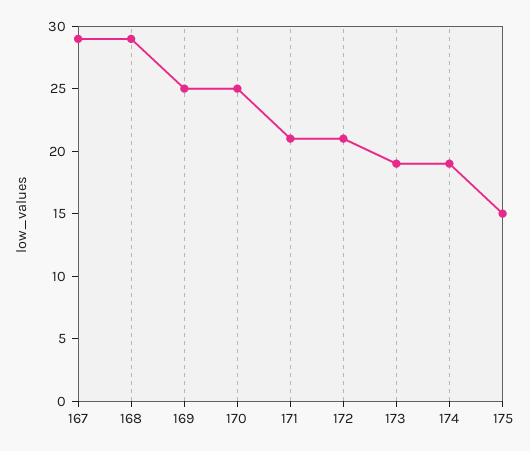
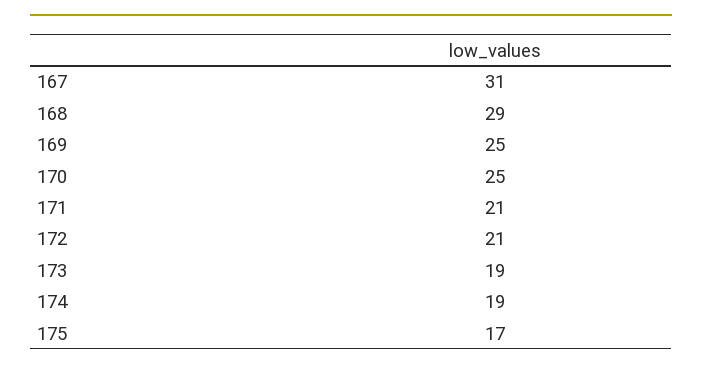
167: 29 -> 31
175: 15 -> 17

